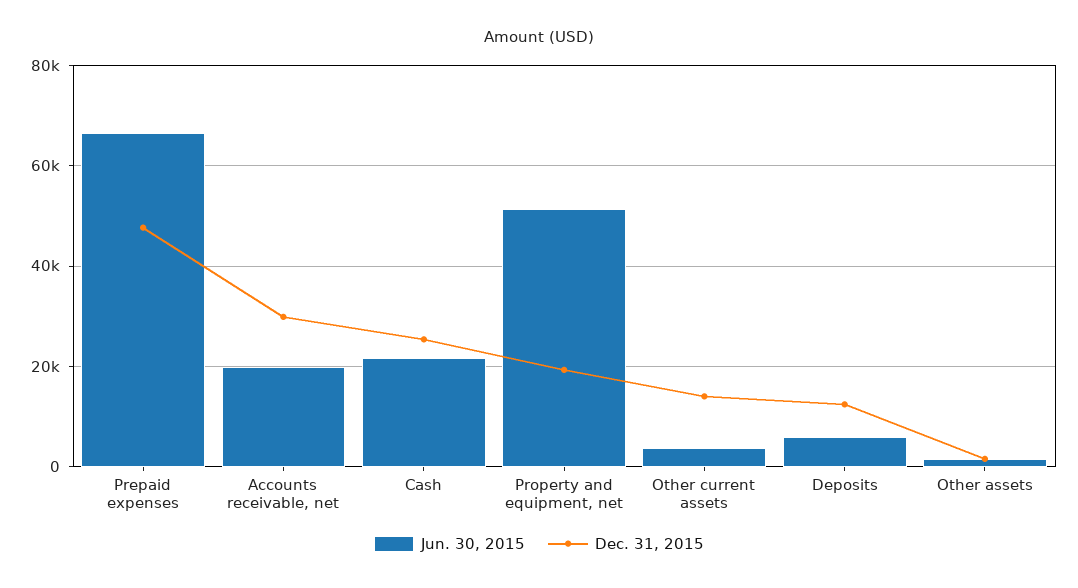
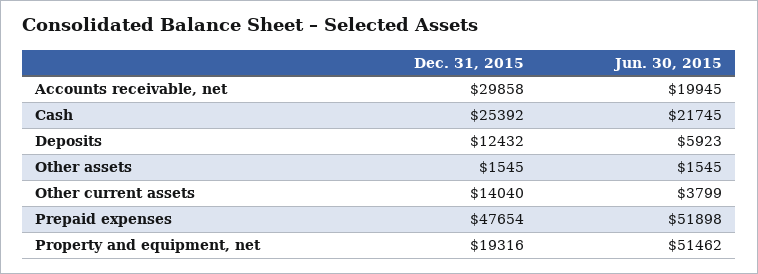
Jun. 30, 2015, Prepaid expenses: 66000 -> 51898

